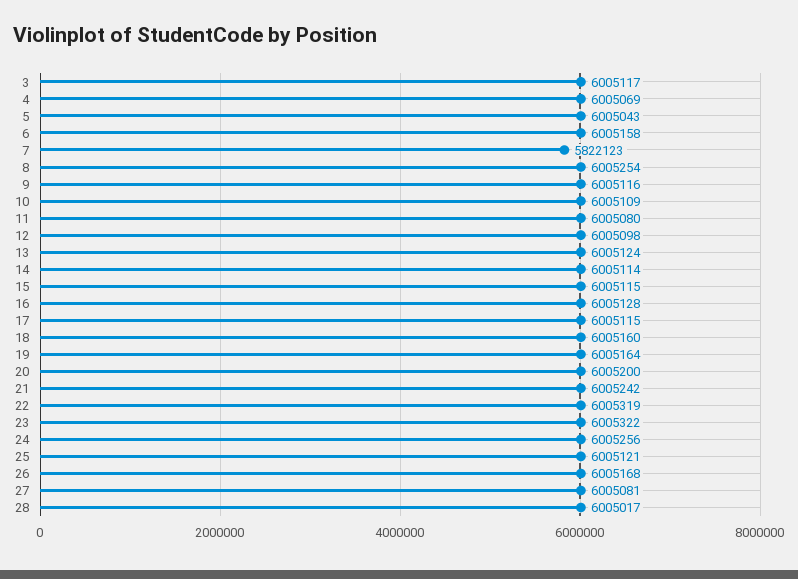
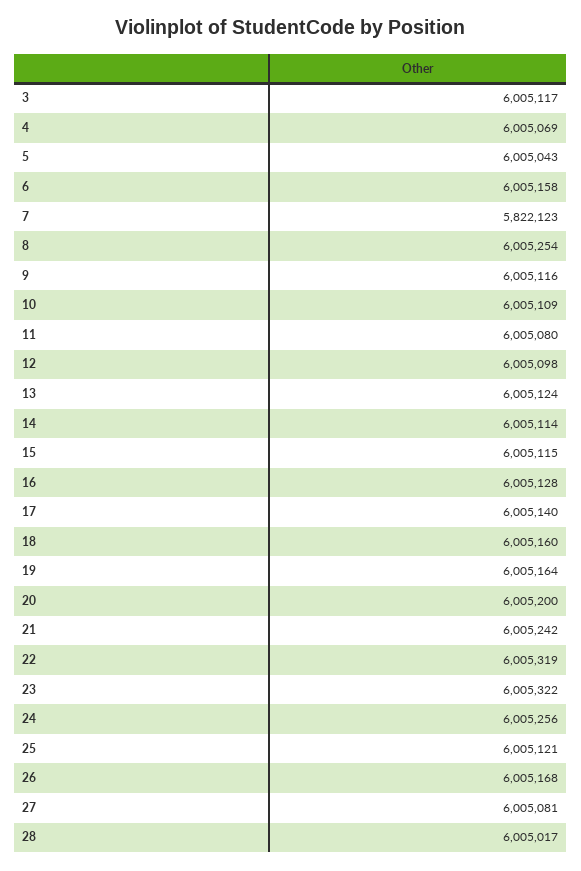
17: 6005115 -> 6005140

